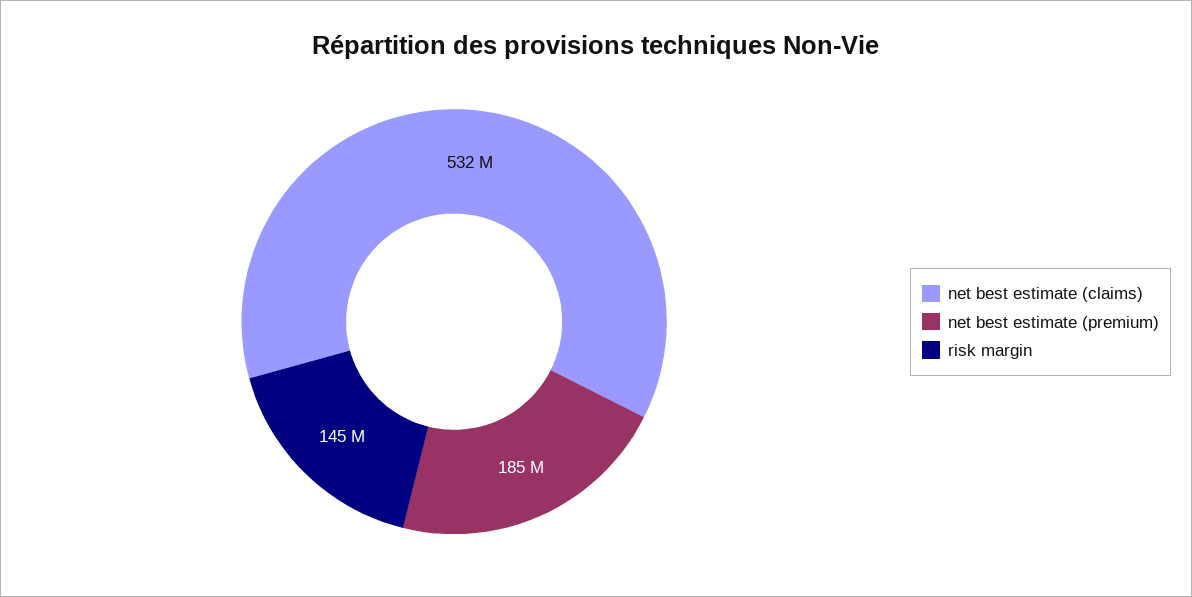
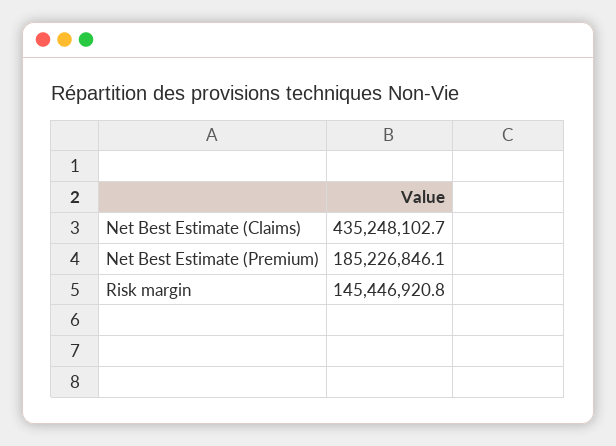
net best estimate (claims): 532000000 -> 435248102.7

